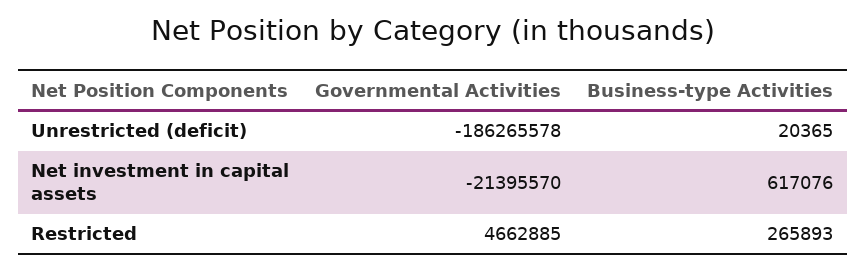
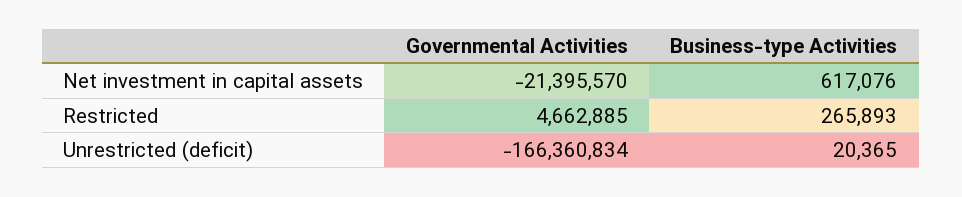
Governmental Activities, Unrestricted (deficit): -186265578 -> -166360834

